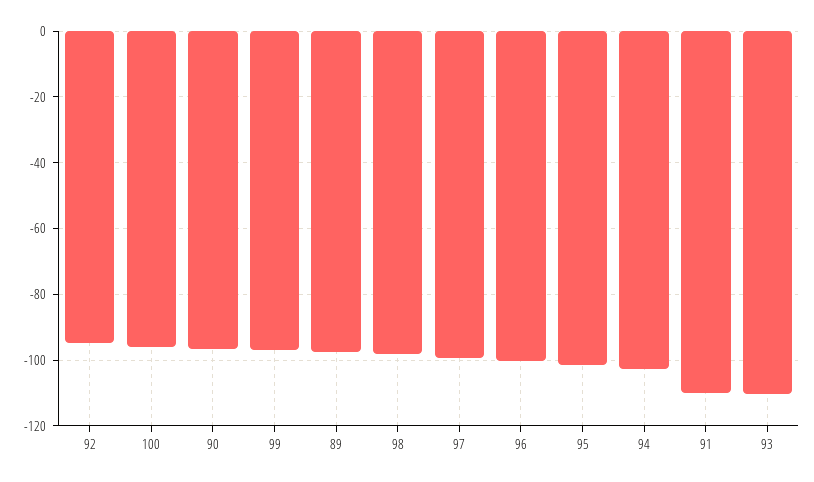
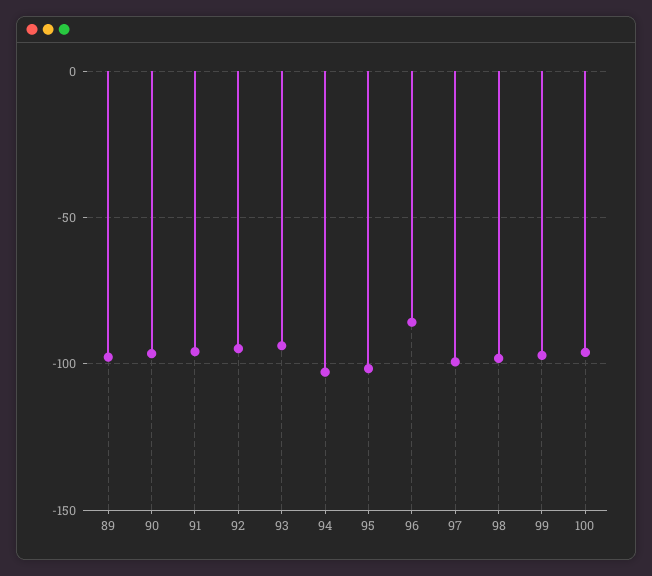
96: -100 -> -85
91: -110 -> -95
93: -110 -> -95

